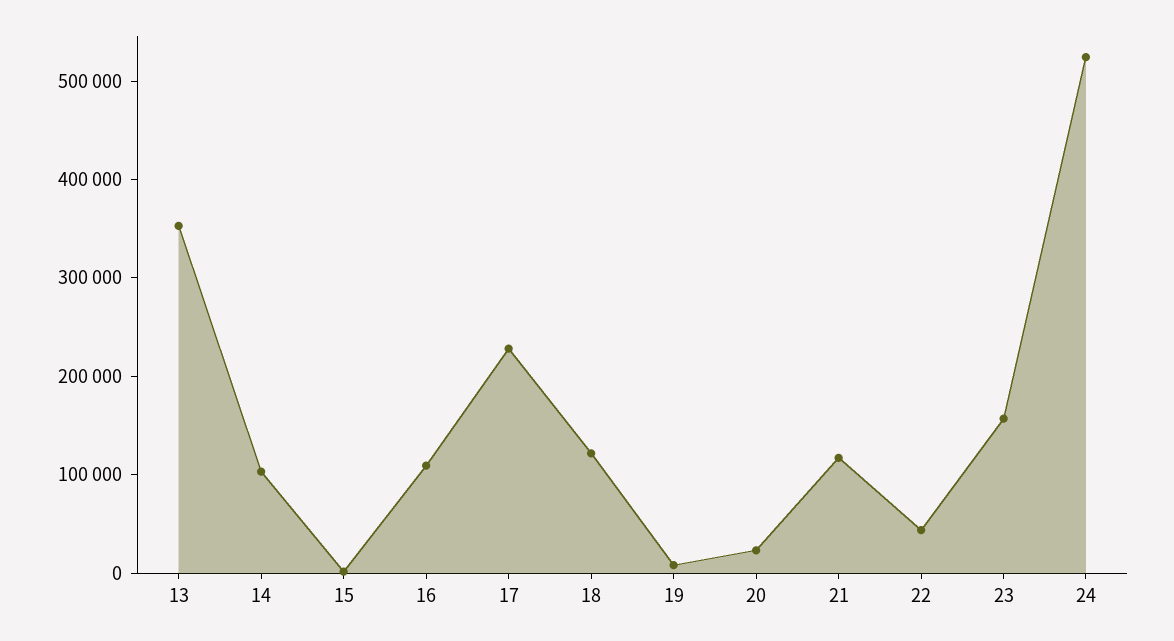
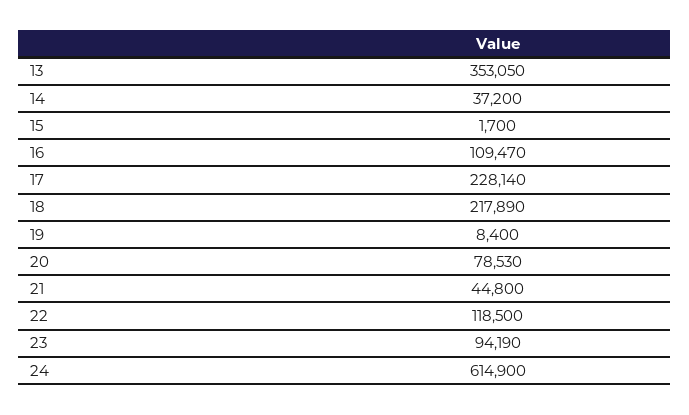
14: 100000 -> 37200
18: 120000 -> 217890
20: 20000 -> 78530
21: 120000 -> 44800
22: 40000 -> 118500
23: 160000 -> 94190
24: 520000 -> 614900

